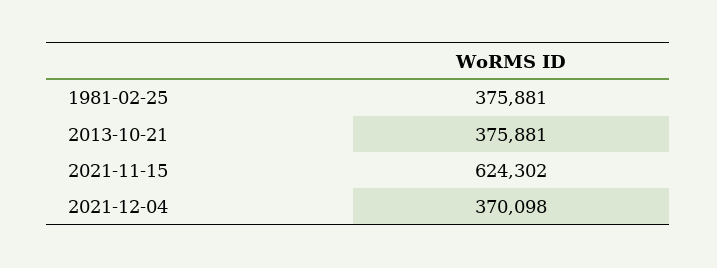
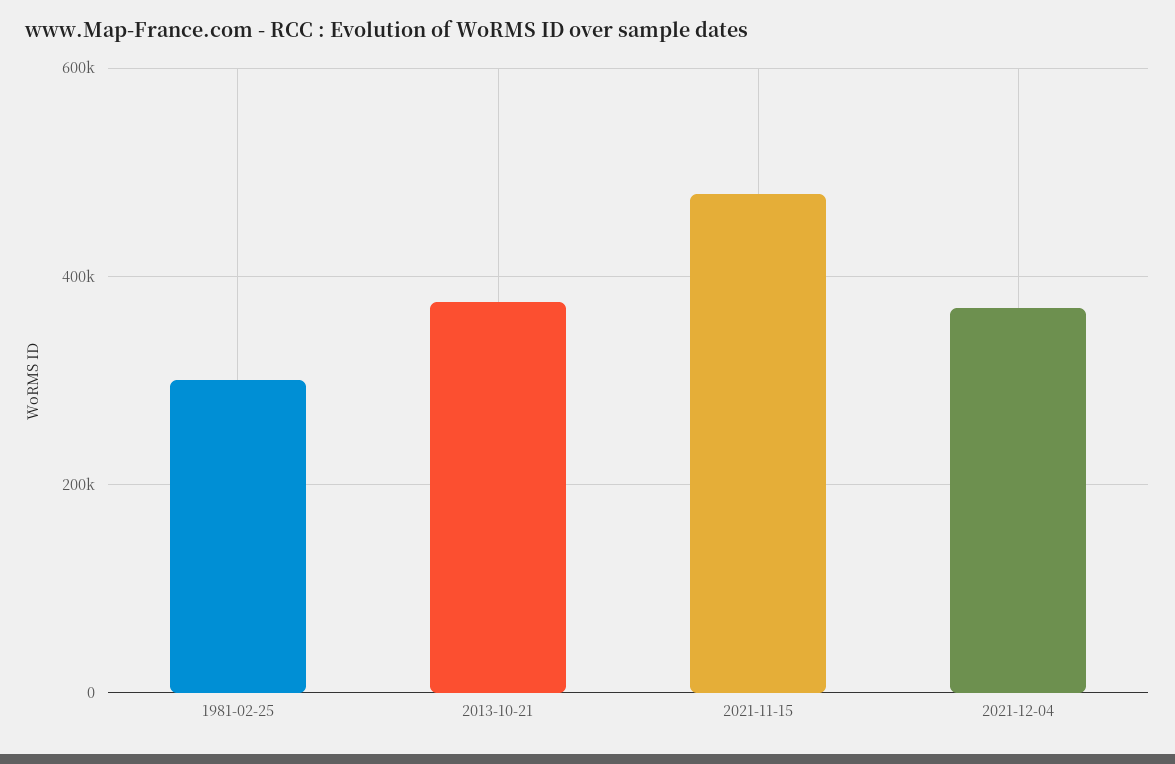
1981-02-25: 375881 -> 300000
2021-11-15: 624302 -> 480000

